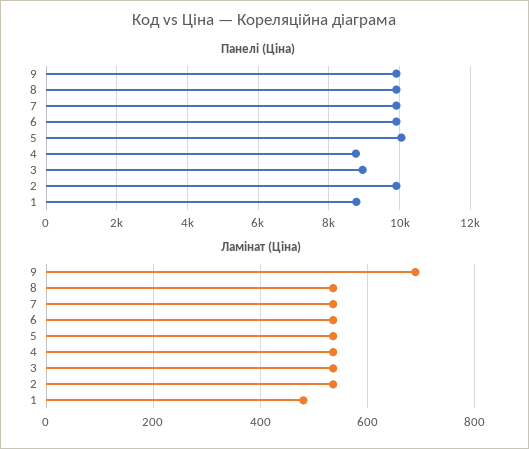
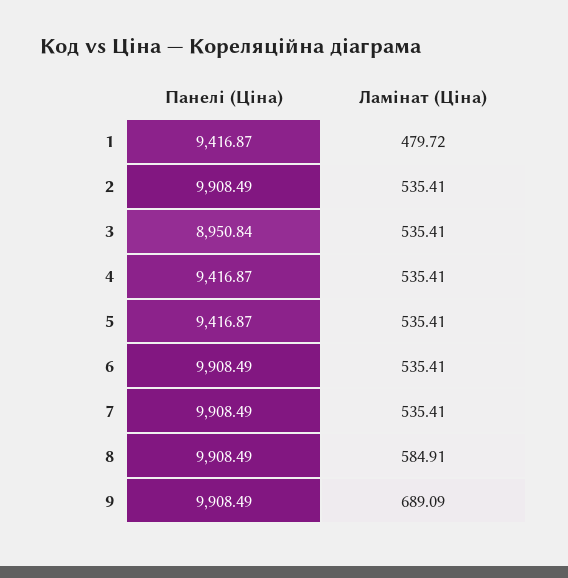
Панелі (Ціна), 5: 10000 -> 9416.87
Панелі (Ціна), 4: 8800 -> 9416.87
Панелі (Ціна), 1: 8800 -> 9416.87
Ламінат (Ціна), 8: 540 -> 584.91

